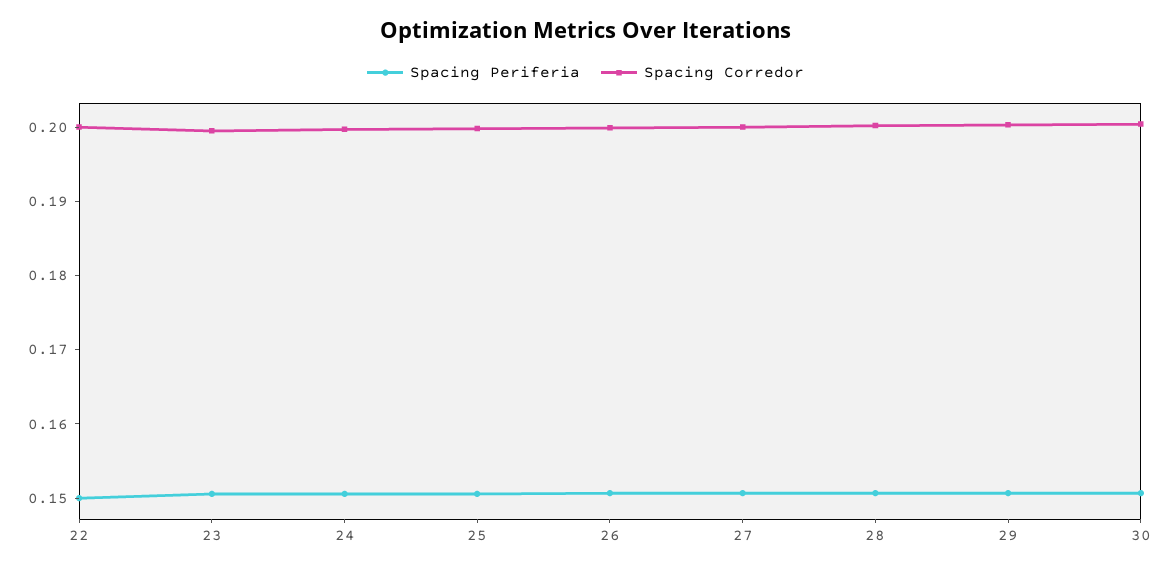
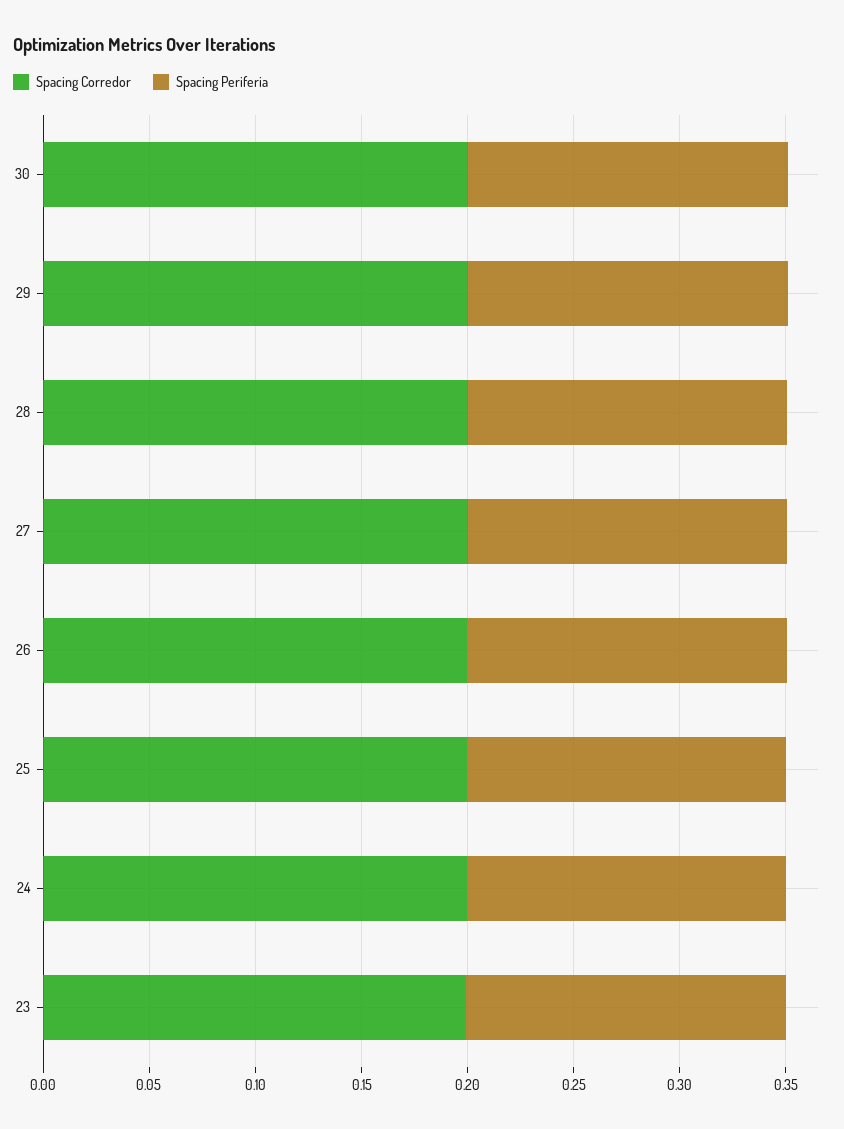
Spacing Periferia, 22: 0.15 -> none
Spacing Corredor, 22: 0.2 -> none

